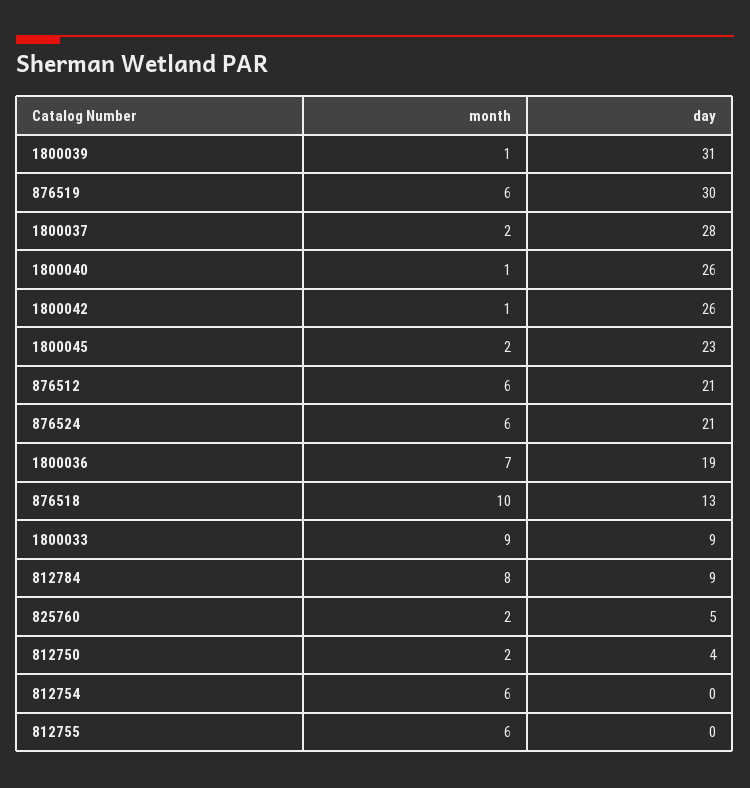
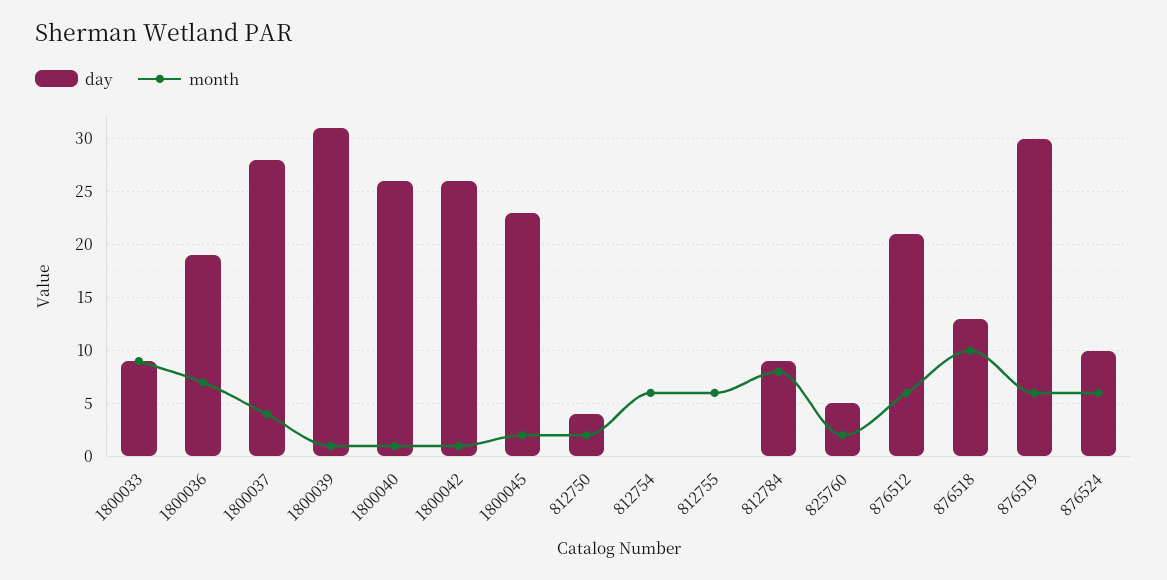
month, 1800037: 2 -> 4
day, 876524: 21 -> 10

